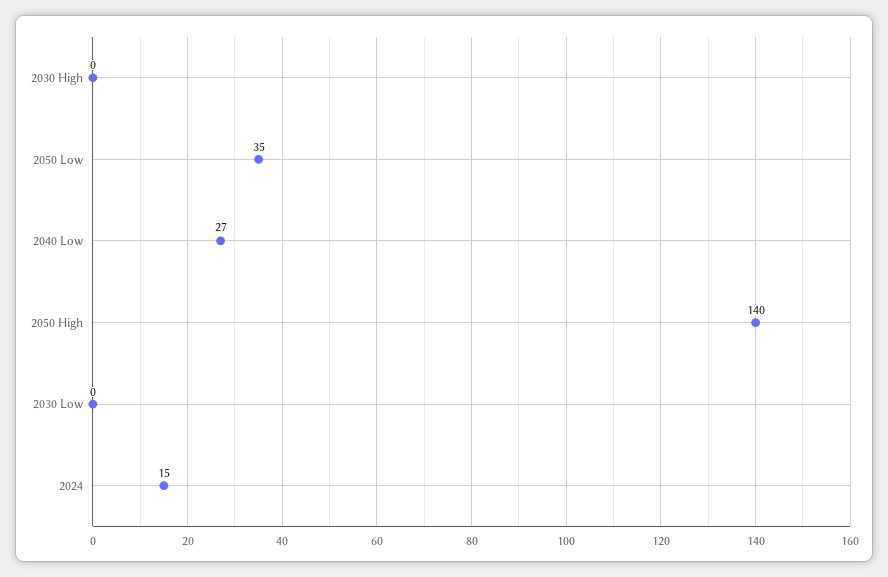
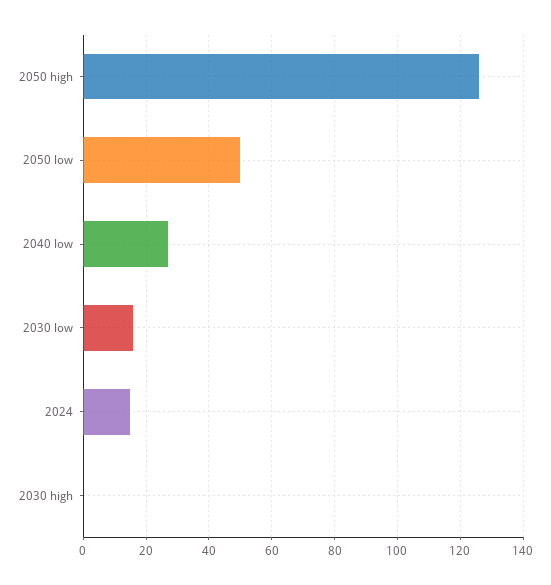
2050 Low: 35 -> 50
2050 High: 140 -> 125
2030 Low: 0 -> 15

